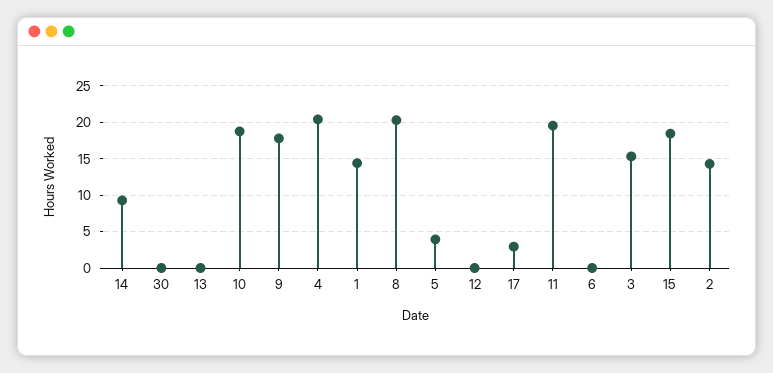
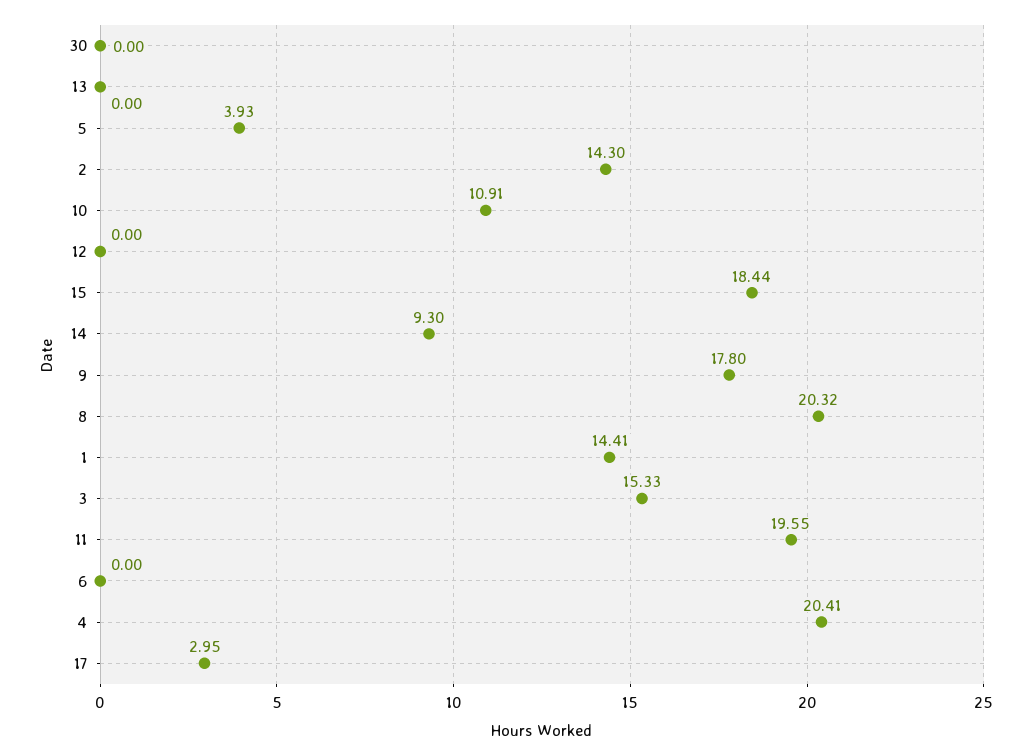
10: 19 -> 10.91

